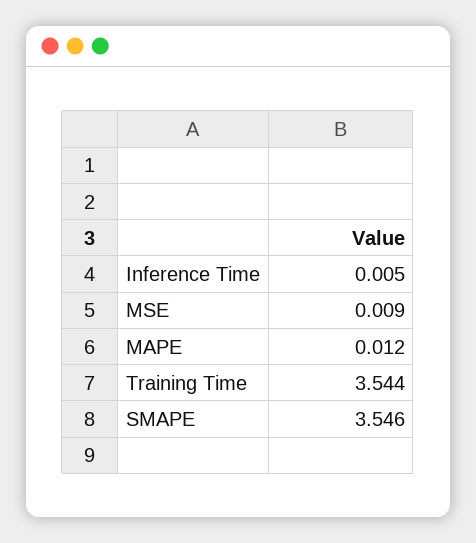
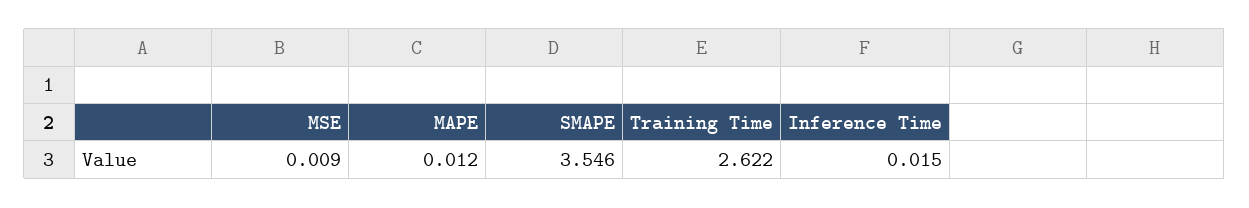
Inference Time: 0.005 -> 0.015
Training Time: 3.544 -> 2.622

